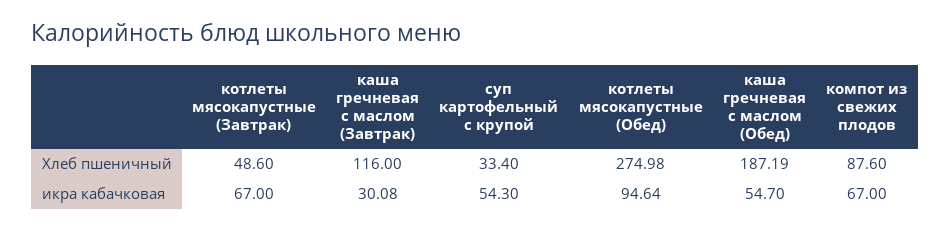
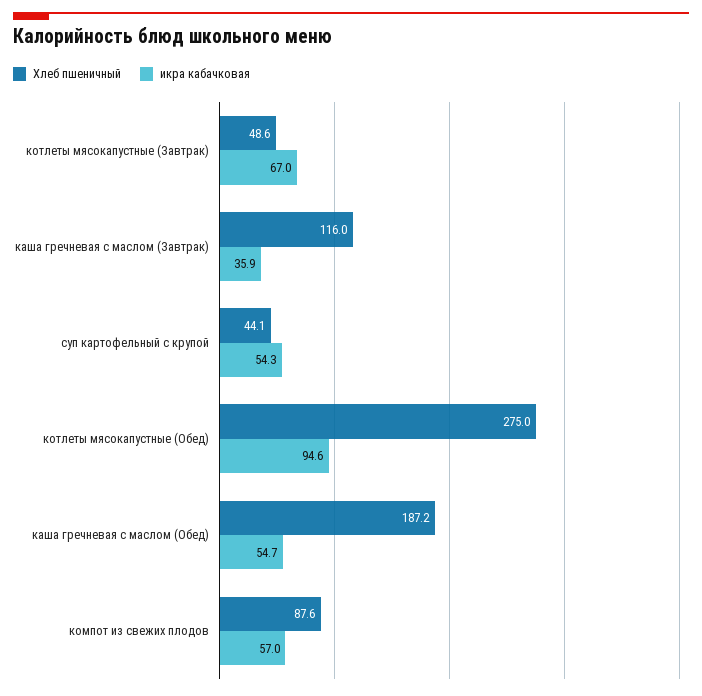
Хлеб пшеничный, суп картофельный с крупой: 33.4 -> 44.1
икра кабачковая, каша гречневая с маслом (Завтрак): 30.08 -> 35.9
икра кабачковая, компот из свежих плодов: 67 -> 57

